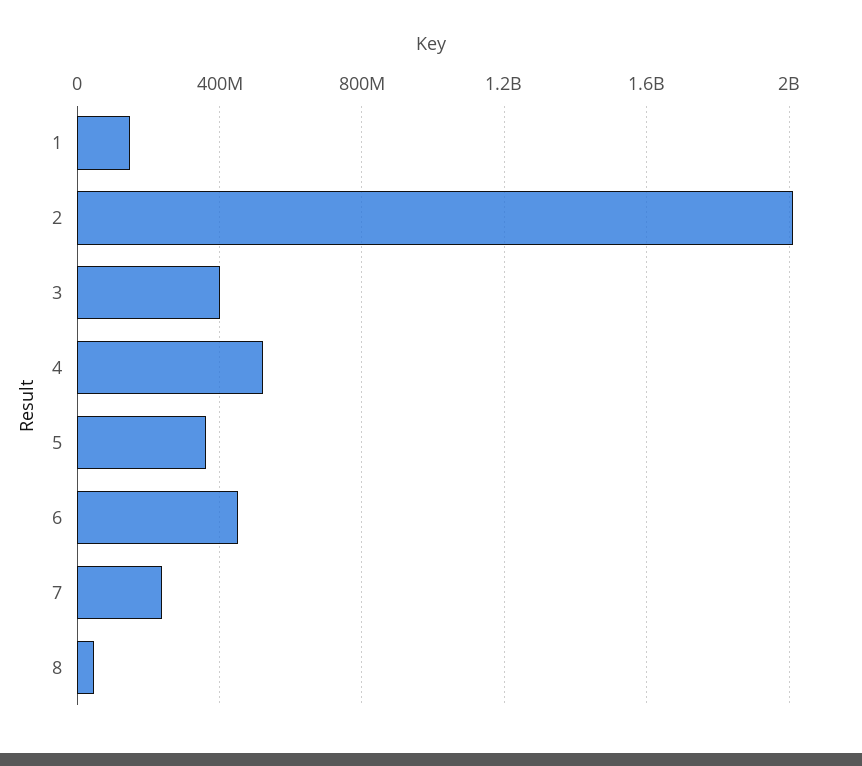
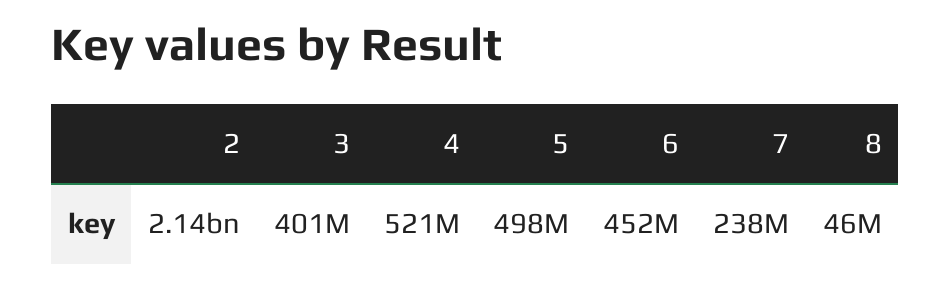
1: 150000000 -> none
2: 2000000000 -> 2140000000
5: 350000000 -> 498000000

